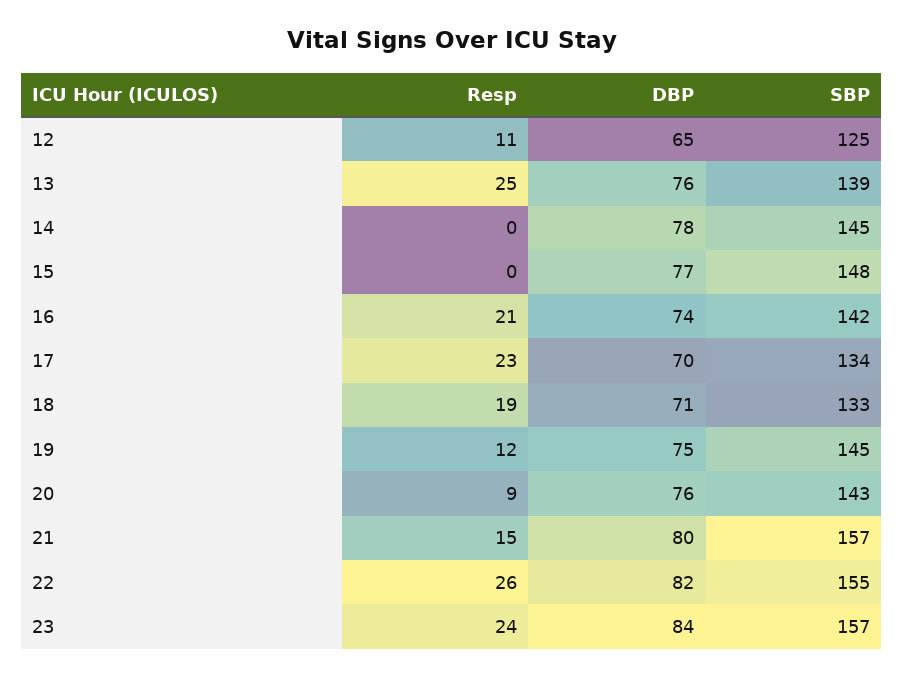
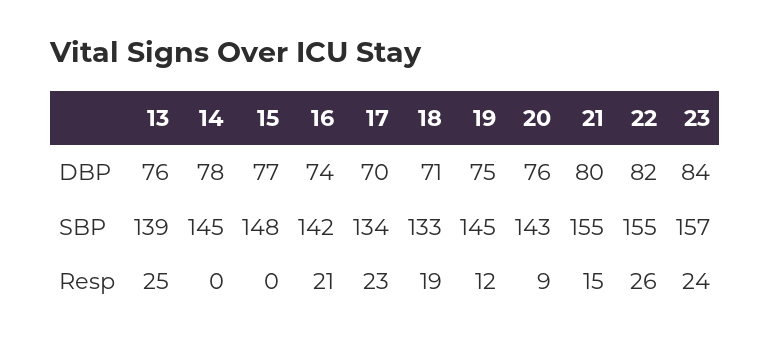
Resp, 12: 11 -> none
DBP, 12: 65 -> none
SBP, 12: 125 -> none
SBP, 21: 157 -> 155

